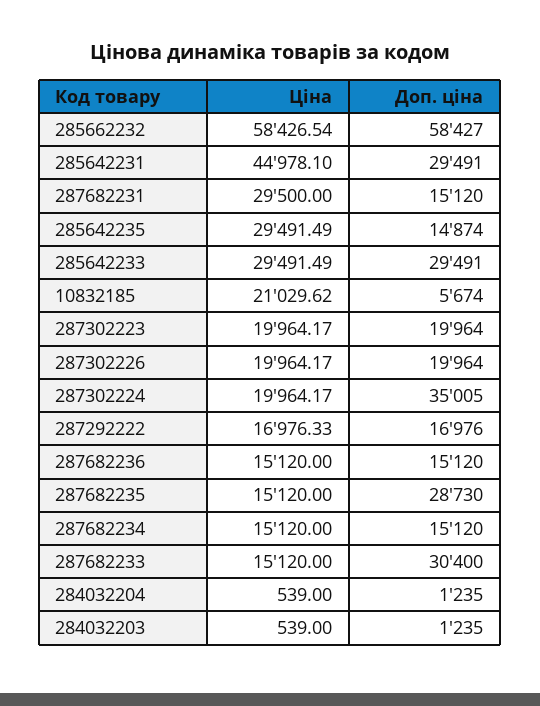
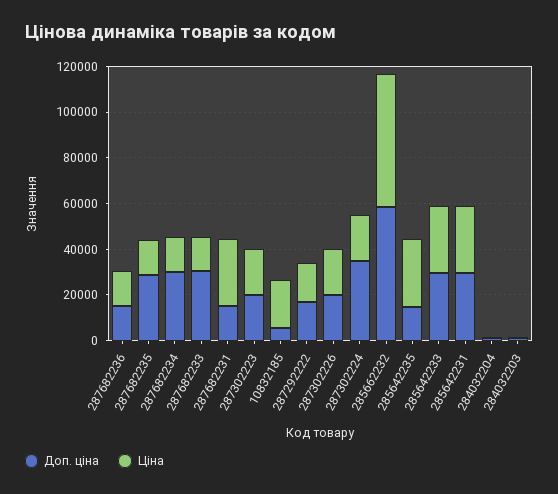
Ціна, 285642231: 44978.1 -> 30000
Доп. ціна, 287682234: 15120 -> 30000

